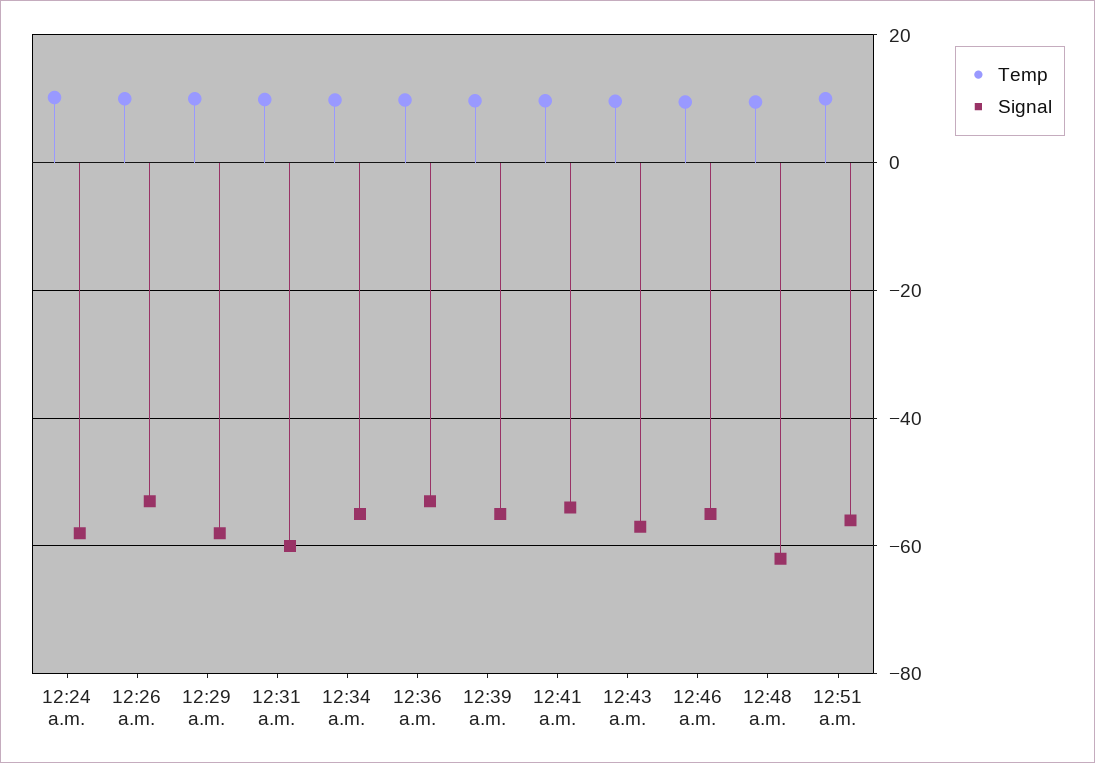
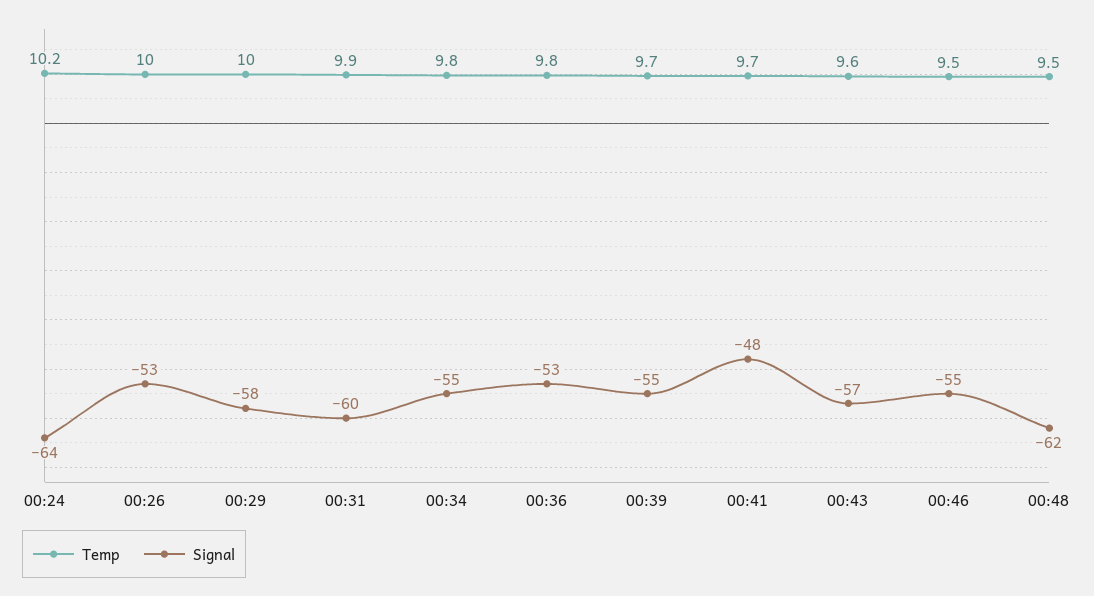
Signal, 12:24 a.m.: -58 -> -64
Signal, 12:41 a.m.: -54 -> -48
Temp, 12:51 a.m.: 10 -> none
Signal, 12:51 a.m.: -56 -> none

